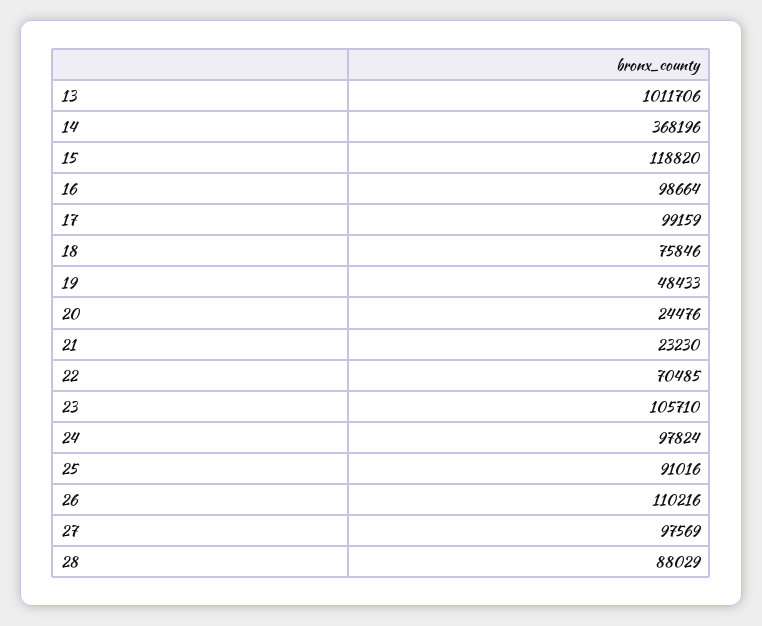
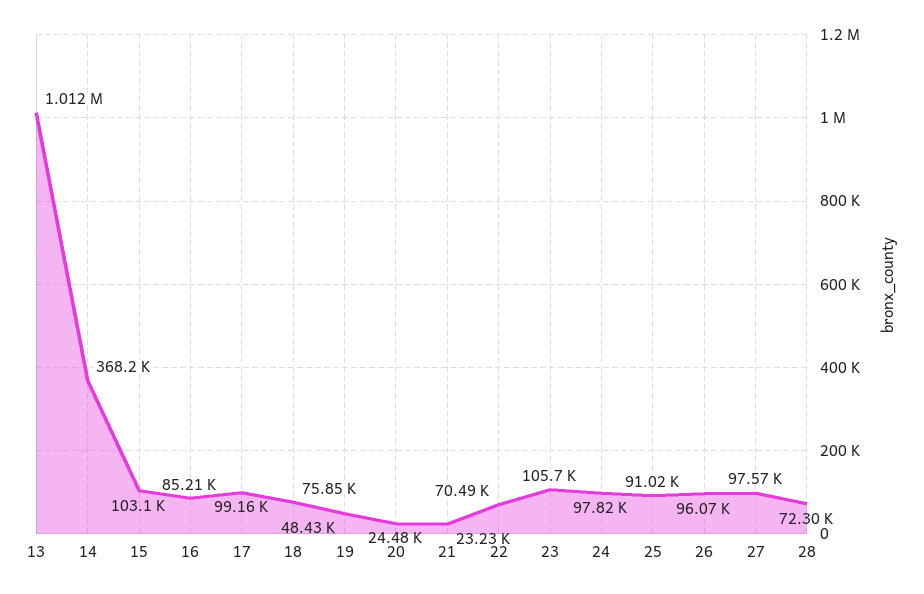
15: 118820 -> 103100
16: 98664 -> 85210
26: 110216 -> 96070
28: 88029 -> 72300

